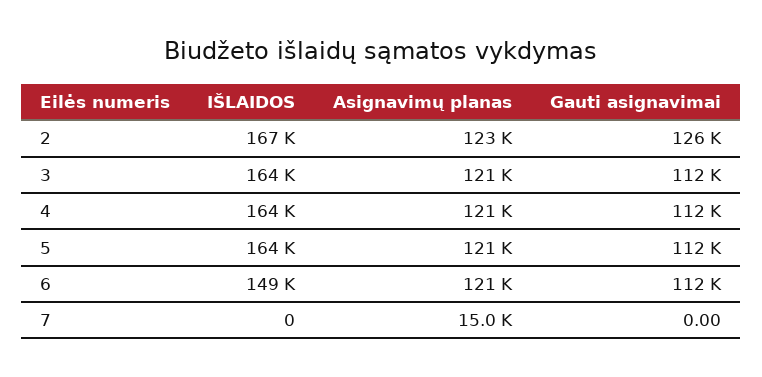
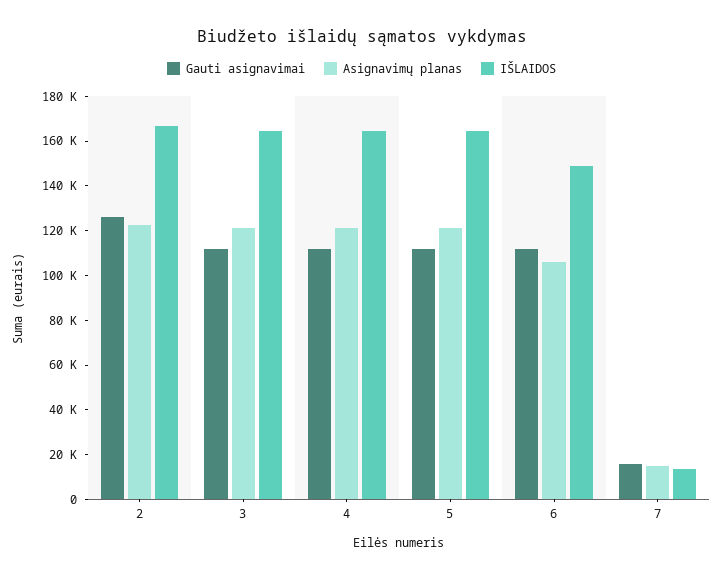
Asignavimų planas, 6: 121000 -> 105000
IŠLAIDOS, 7: 0 -> 15000
Gauti asignavimai, 7: 0 -> 15000

